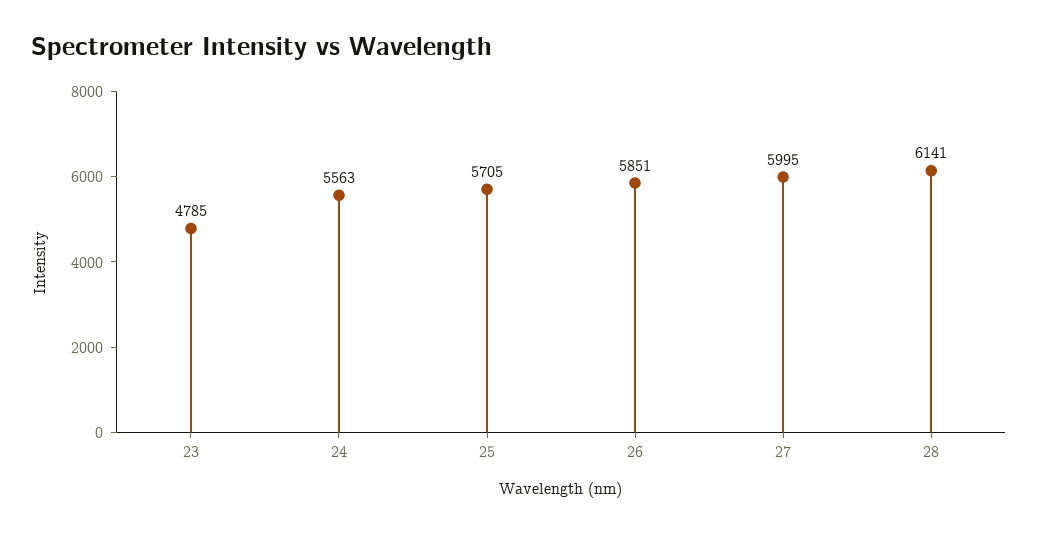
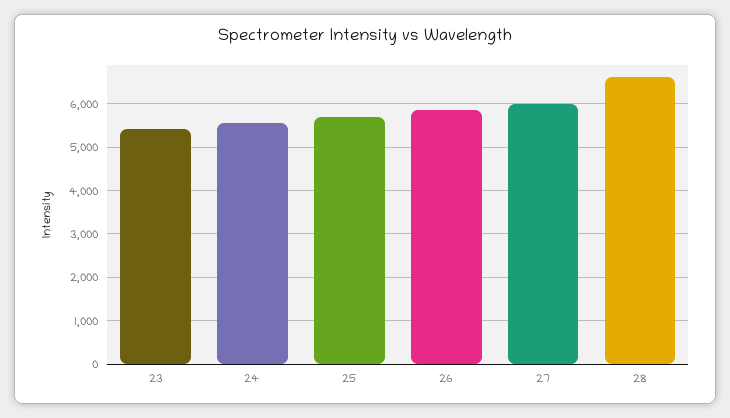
23: 4785 -> 5400
28: 6141 -> 6600

